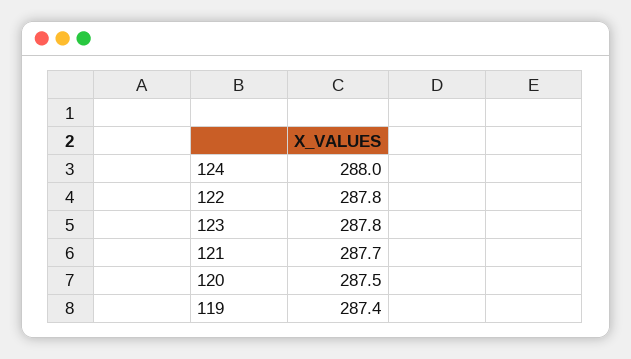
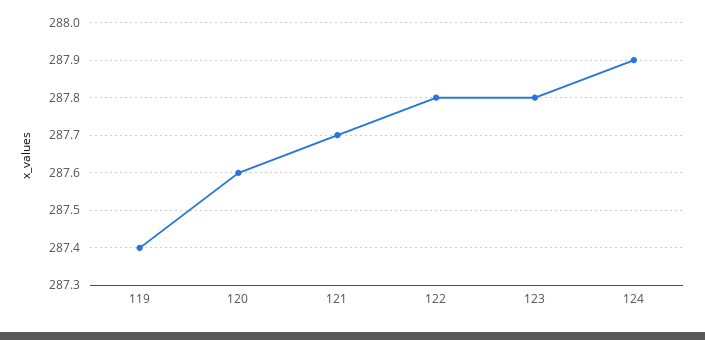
124: 288 -> 287.9
120: 287.5 -> 287.6

